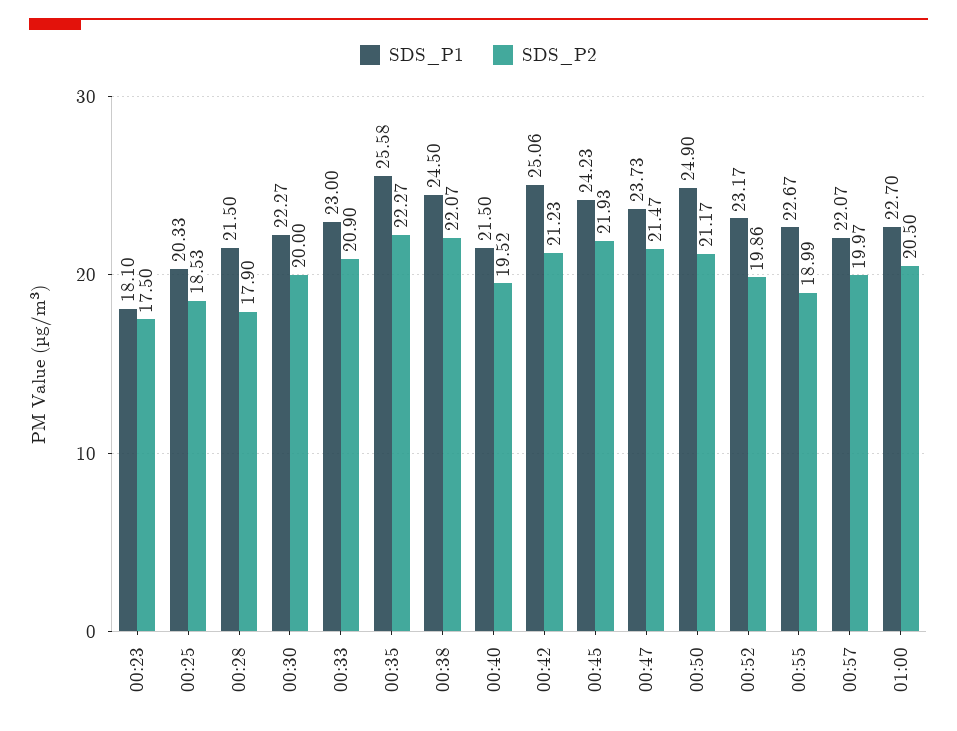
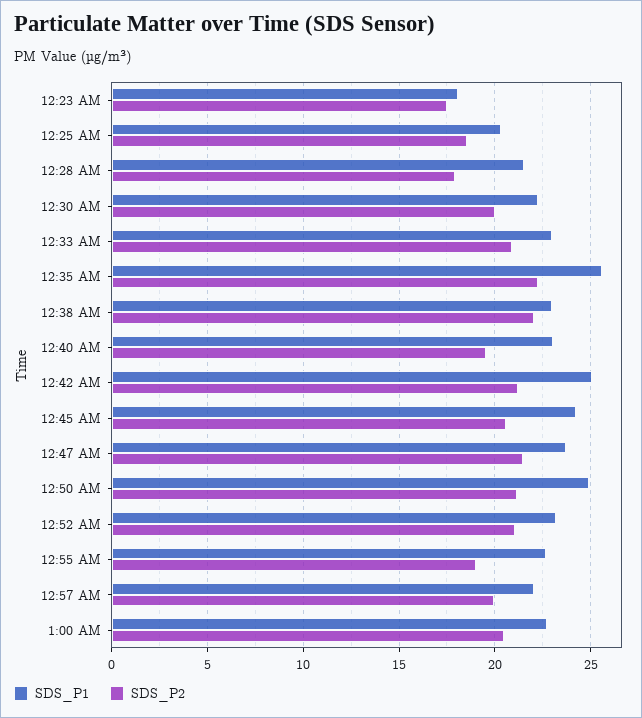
SDS_P1, 00:38: 24.5 -> 23
SDS_P1, 00:40: 21.5 -> 23
SDS_P2, 00:45: 21.93 -> 20.5
SDS_P2, 00:52: 19.86 -> 21

